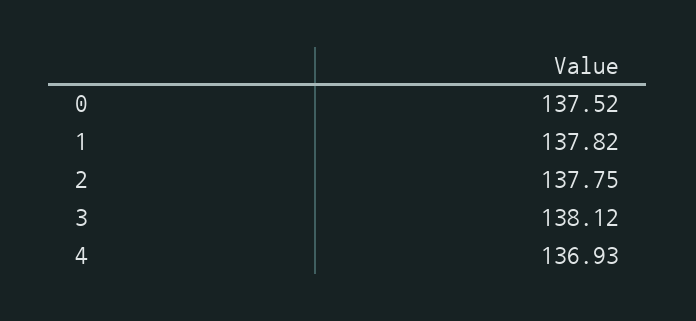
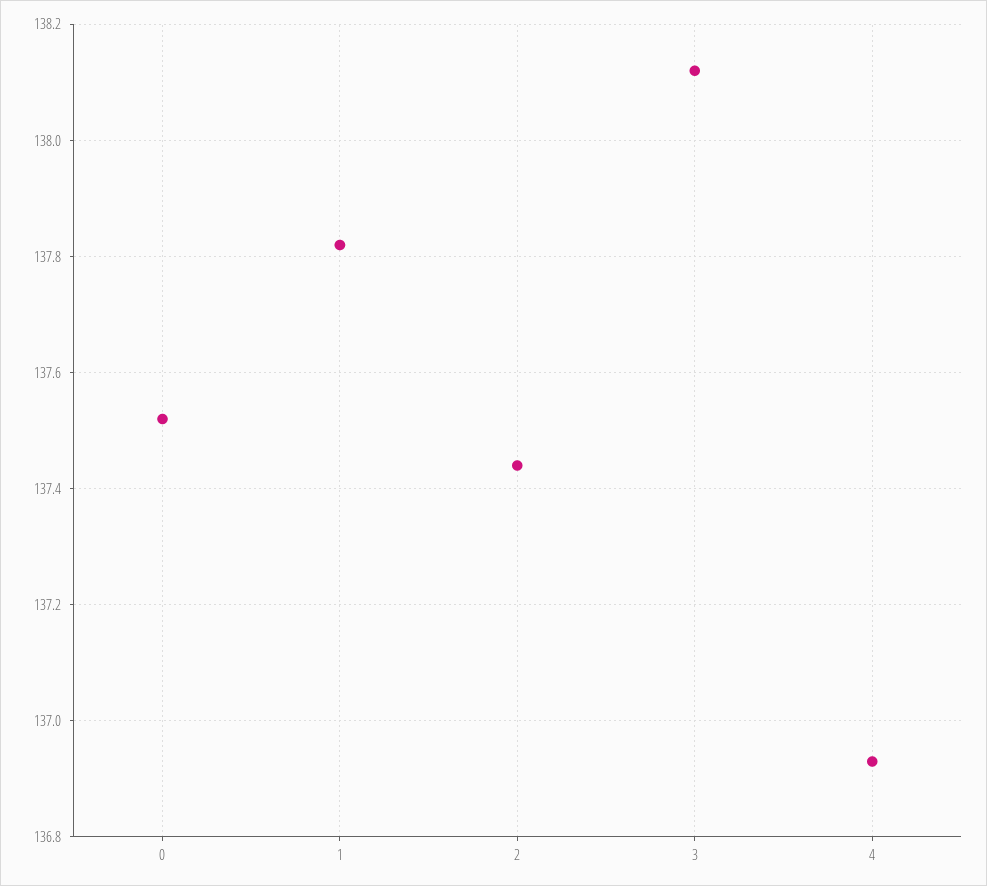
2: 137.75 -> 137.45

